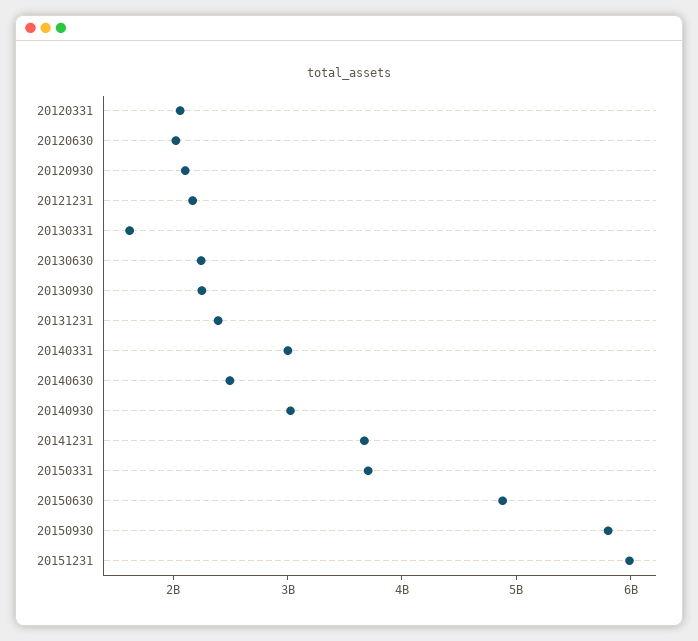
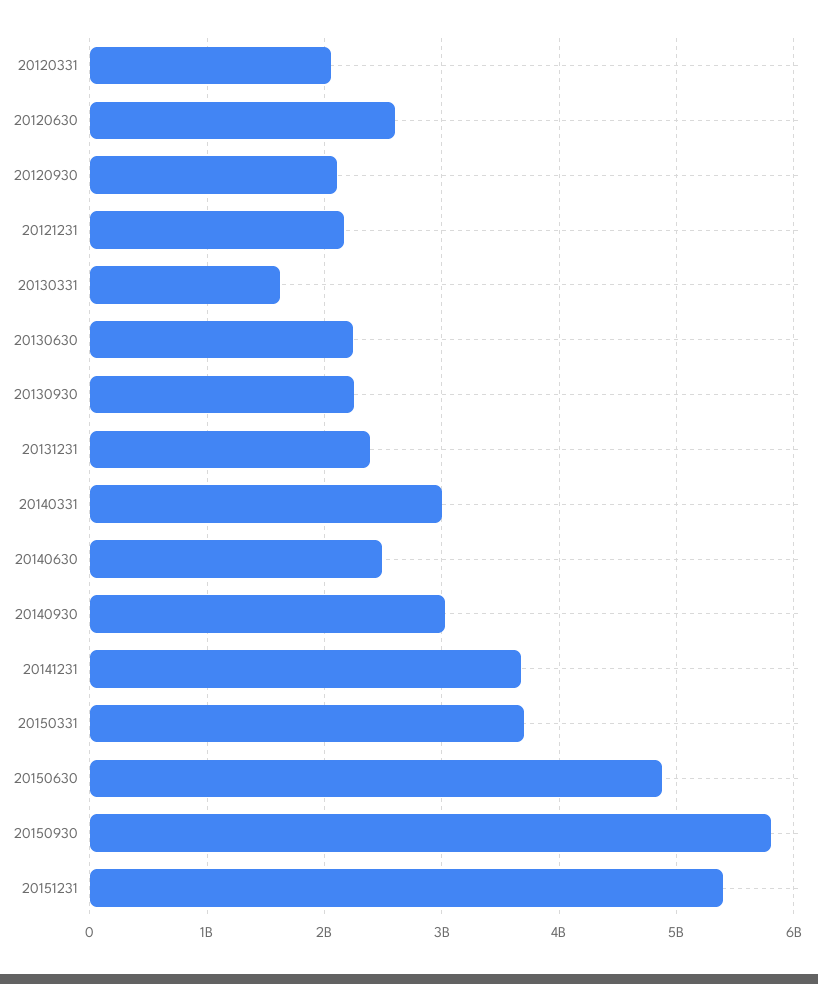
20120630: 2000000000 -> 2600000000
20151231: 6000000000 -> 5400000000

